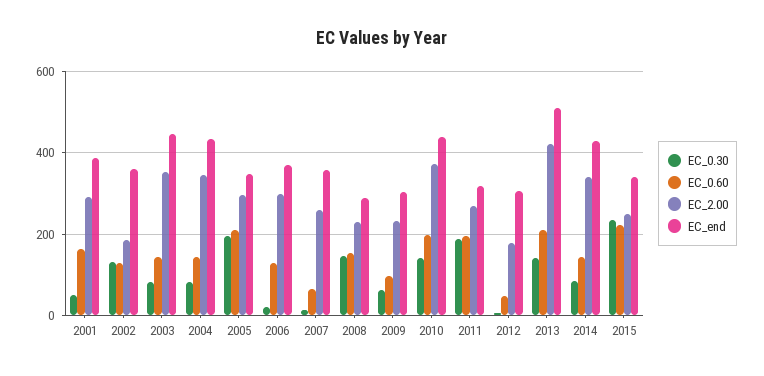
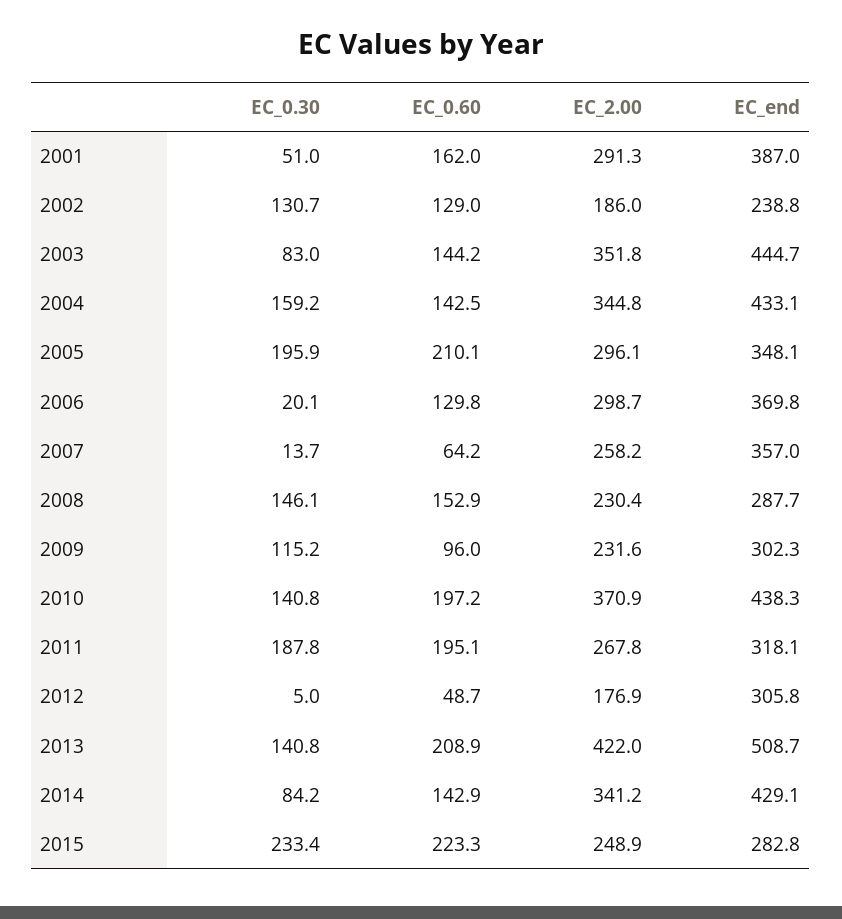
EC_end, 2002: 360 -> 238.8
EC_0.30, 2004: 80 -> 159.2
EC_0.30, 2009: 60 -> 115.2
EC_end, 2015: 340 -> 282.8

